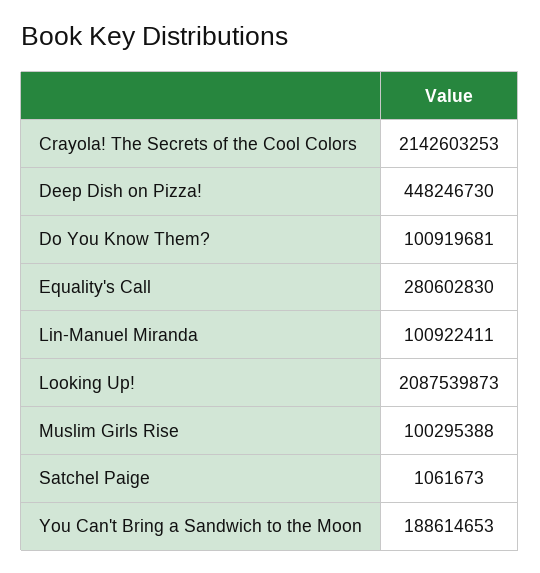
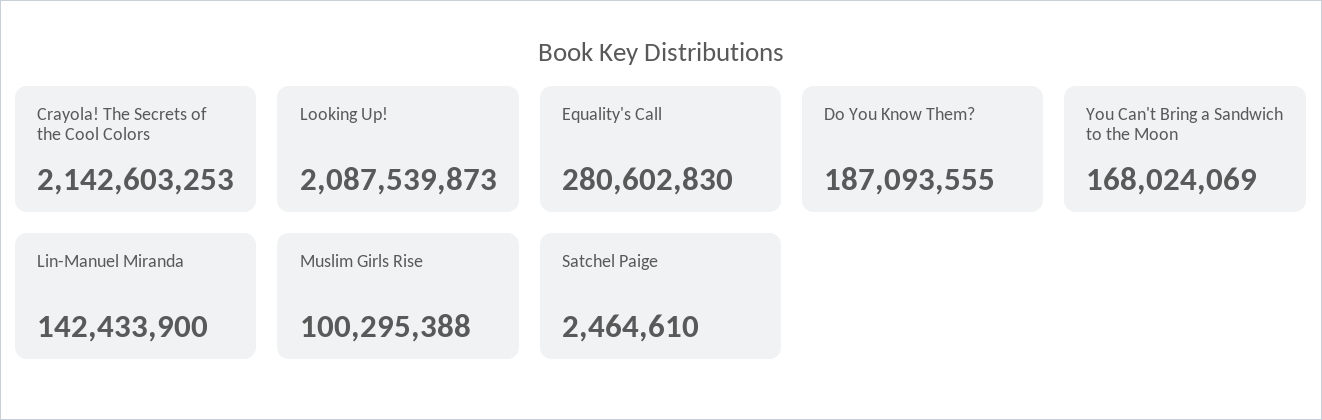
Deep Dish on Pizza!: 448246730 -> none
Do You Know Them?: 100919681 -> 187093555
Lin-Manuel Miranda: 100922411 -> 142433900
Satchel Paige: 1061673 -> 2464610
You Can't Bring a Sandwich to the Moon: 188614653 -> 168024069

